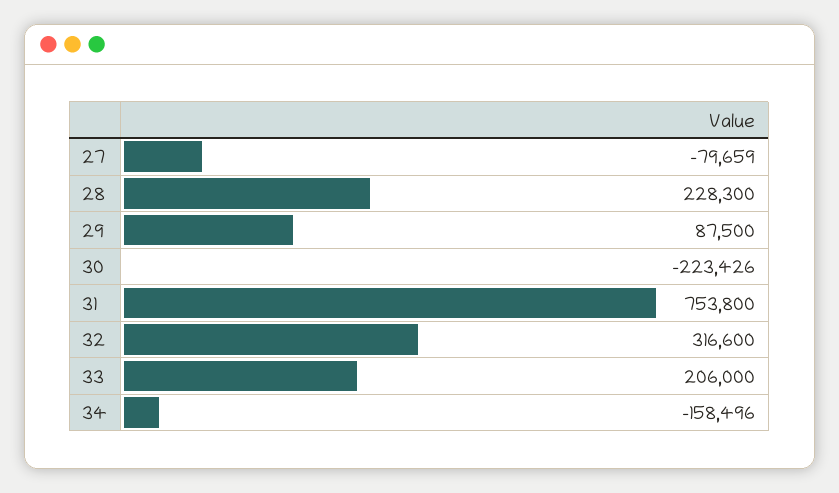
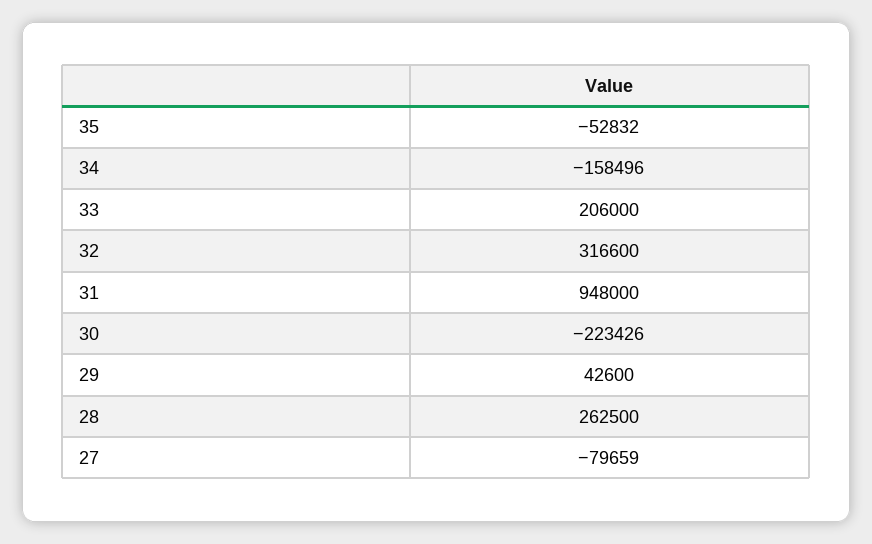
28: 228300 -> 262500
29: 87500 -> 42600
31: 753800 -> 948000
35: none -> -52832

